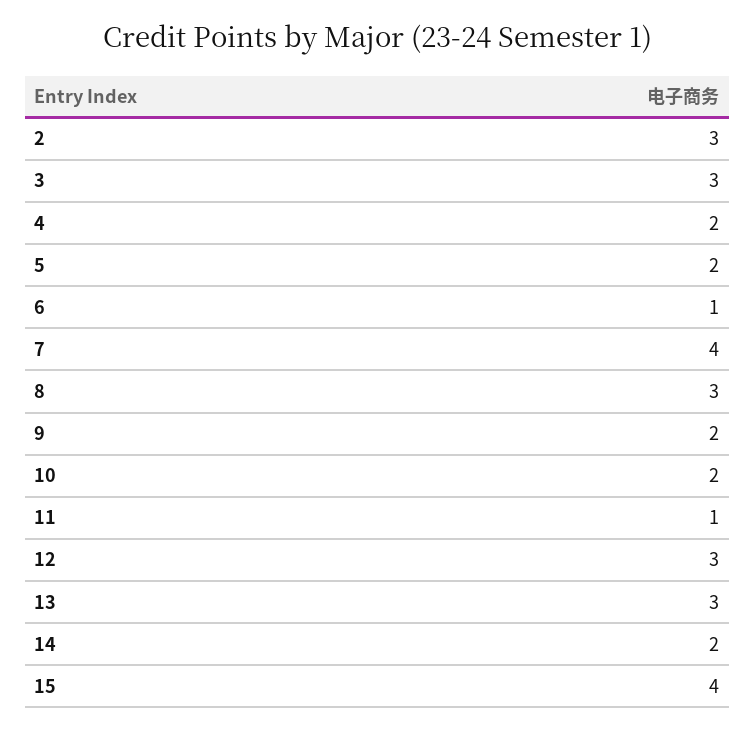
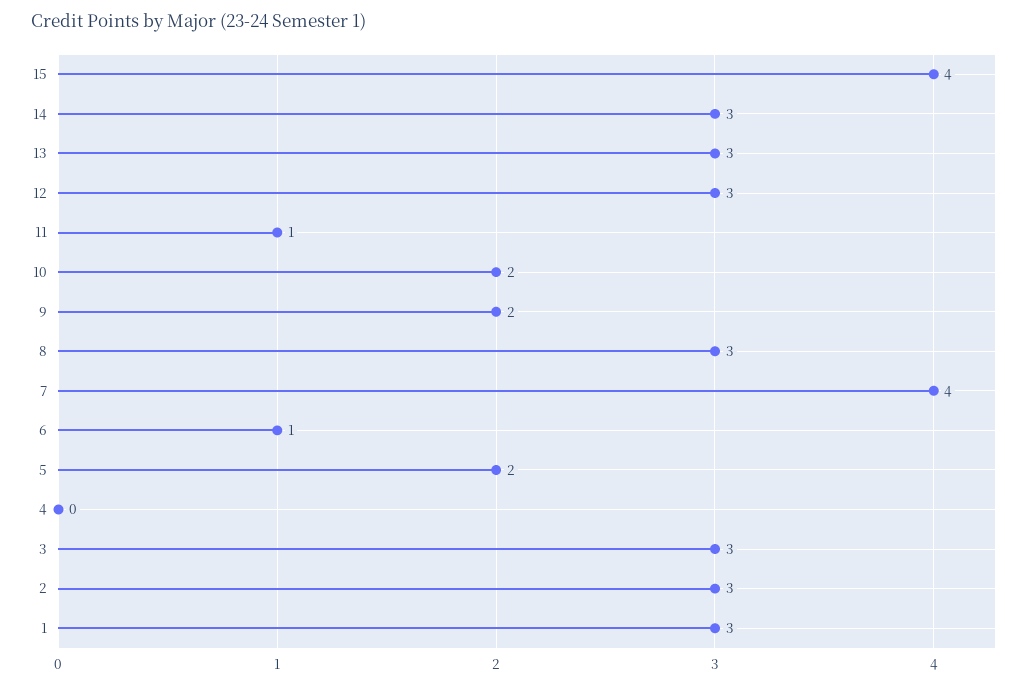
4: 2 -> 0
14: 2 -> 3
1: none -> 3

